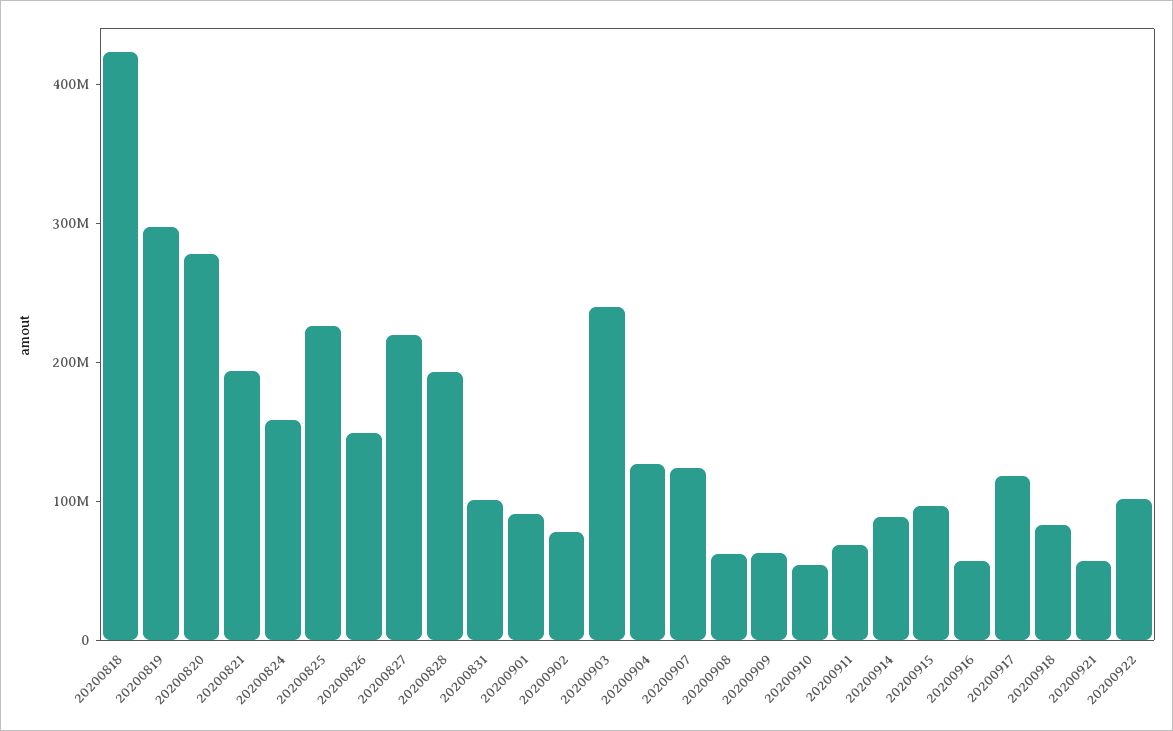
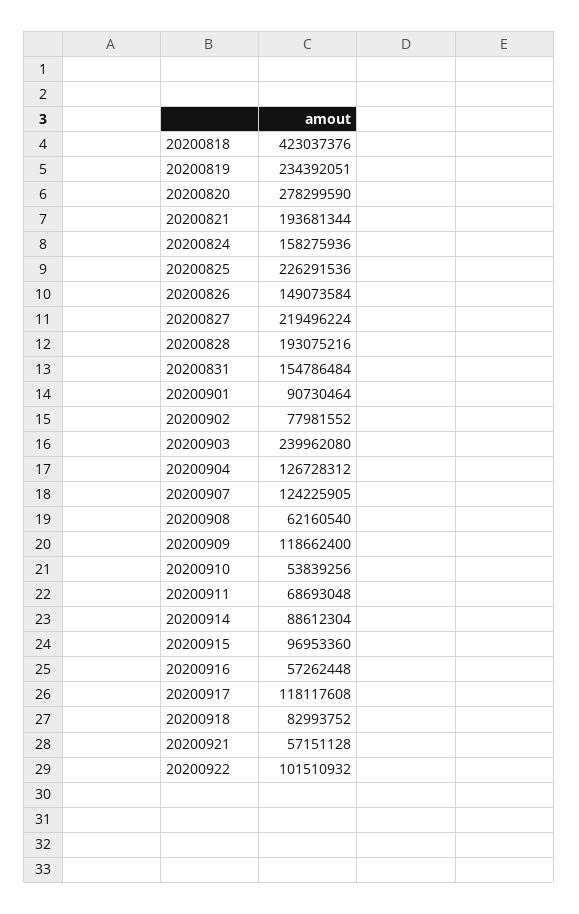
20200819: 300000000 -> 234392051
20200831: 100000000 -> 154786484
20200909: 60000000 -> 118662400

